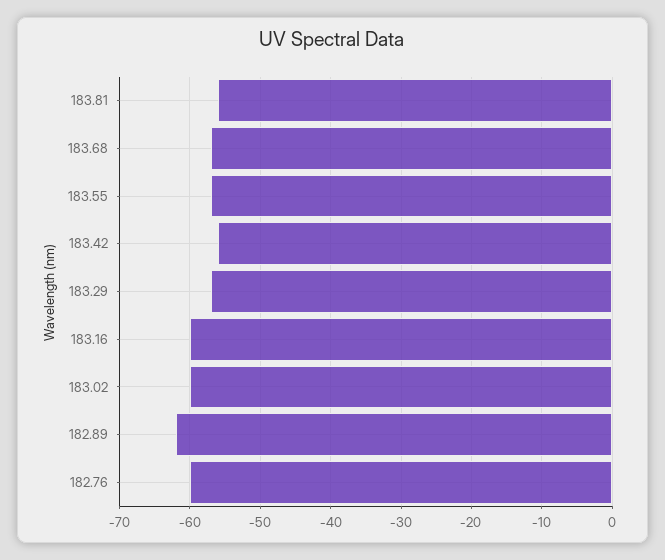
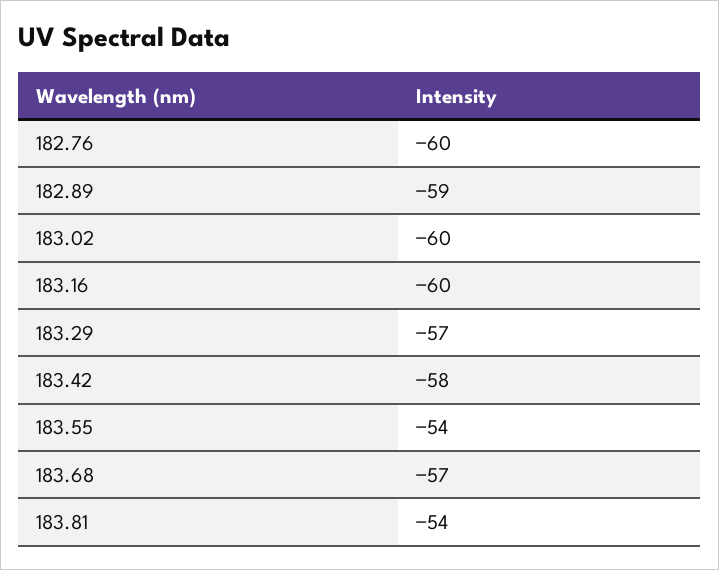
183.81: -56 -> -54
183.55: -57 -> -54
183.42: -56 -> -58
182.89: -62 -> -59

